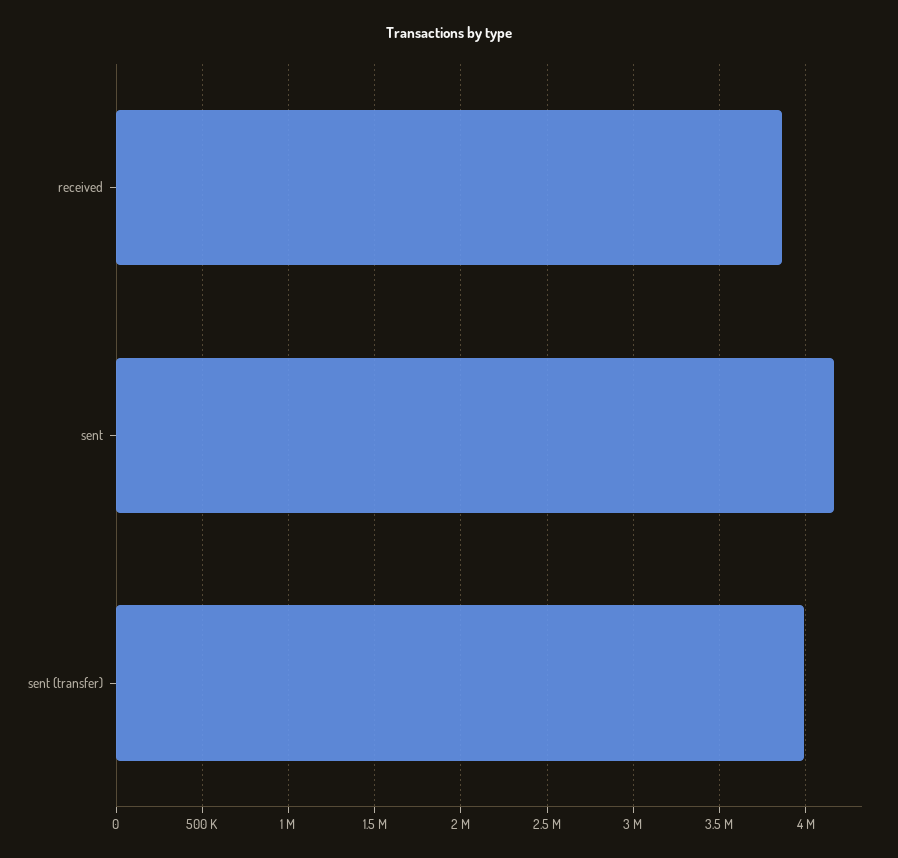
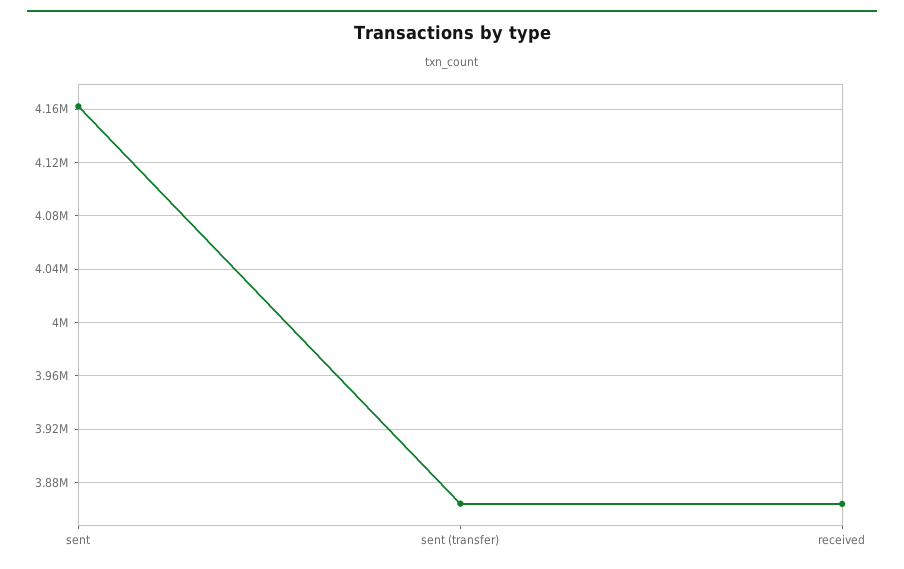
sent (transfer): 4000000 -> 3865000

